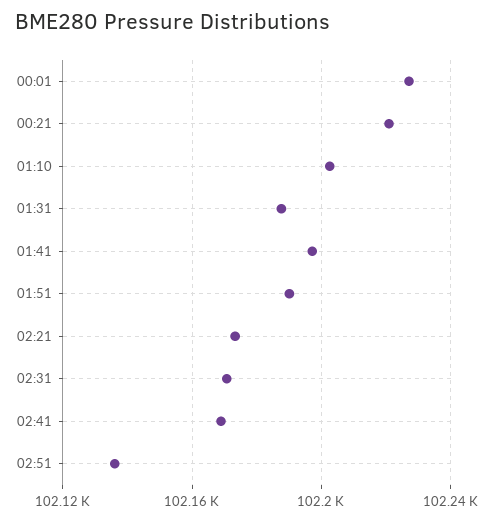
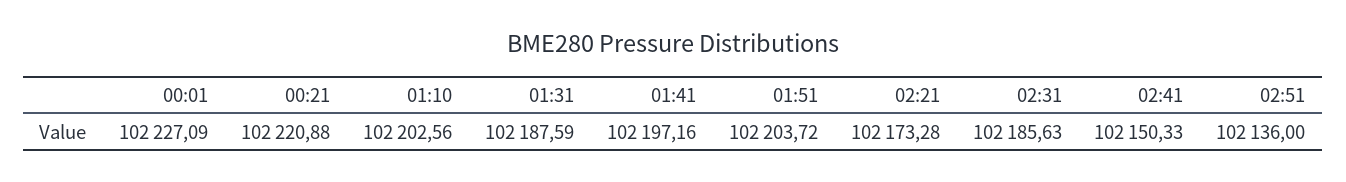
01:51: 102190 -> 102203.72
02:31: 102170 -> 102185.63
02:41: 102170 -> 102150.33

